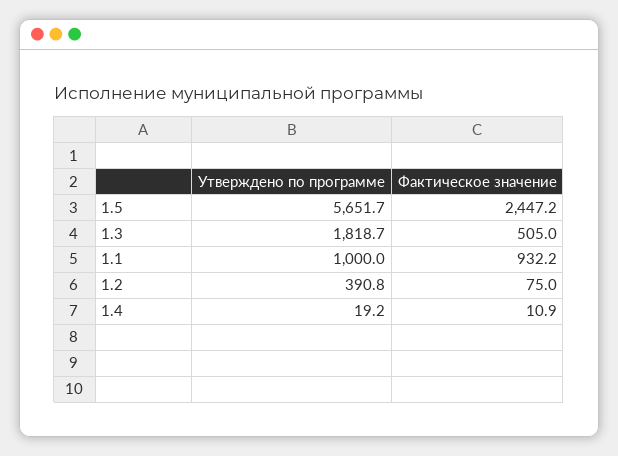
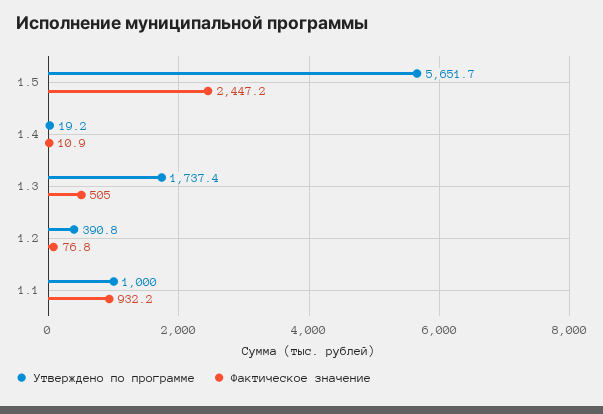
Утверждено по программе, 1.3: 1818.7 -> 1737.4
Фактическое значение, 1.2: 75 -> 76.8

